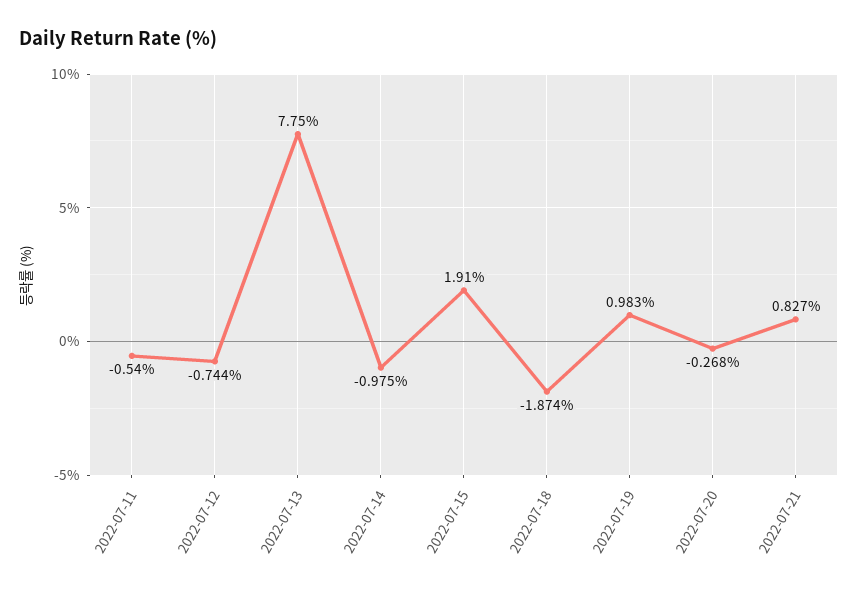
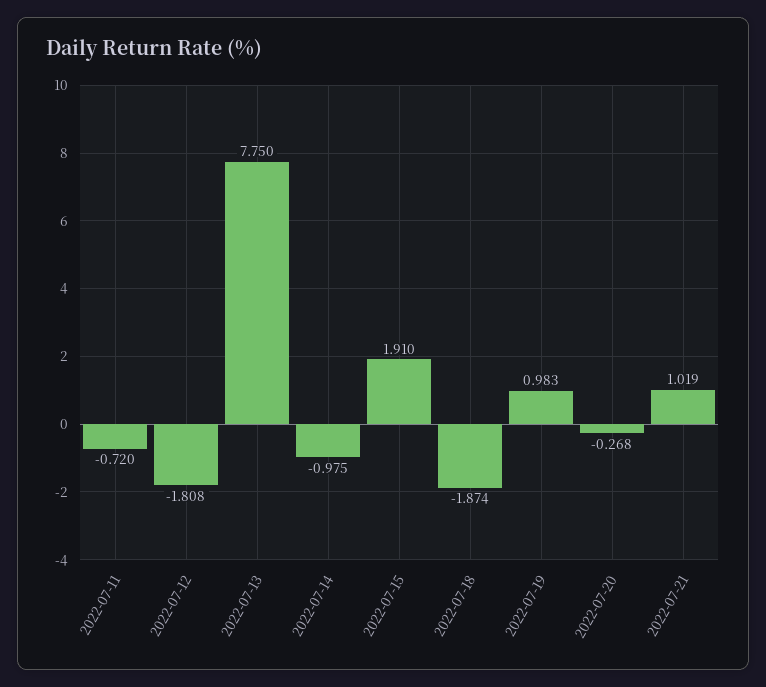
2022-07-11: -0.54 -> -0.72
2022-07-12: -0.744 -> -1.808
2022-07-21: 0.827 -> 1.019

